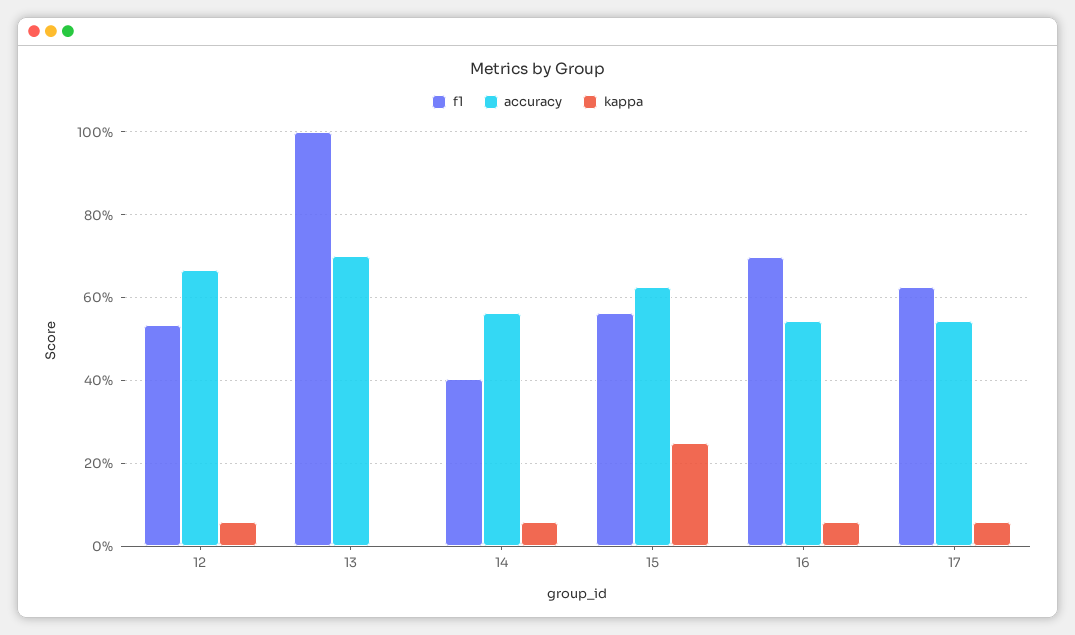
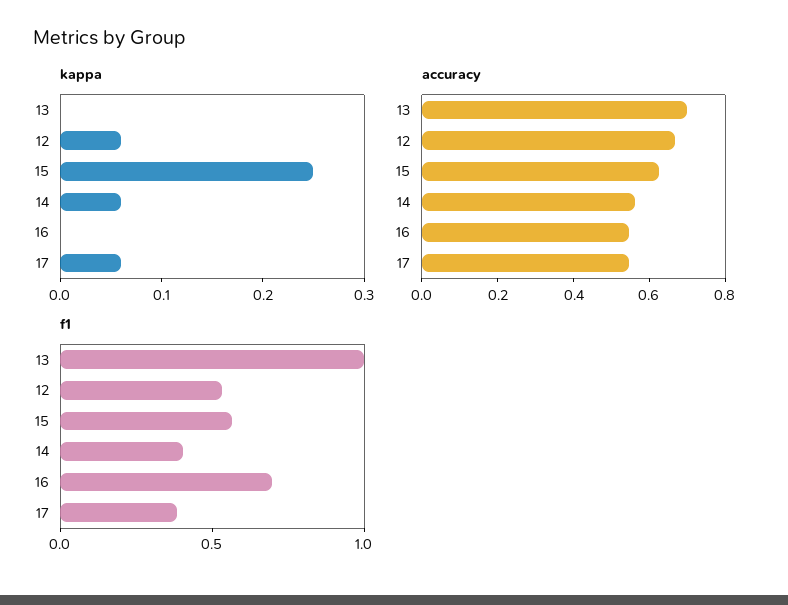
kappa, 16: 0.06 -> 0
f1, 17: 0.62 -> 0.4

